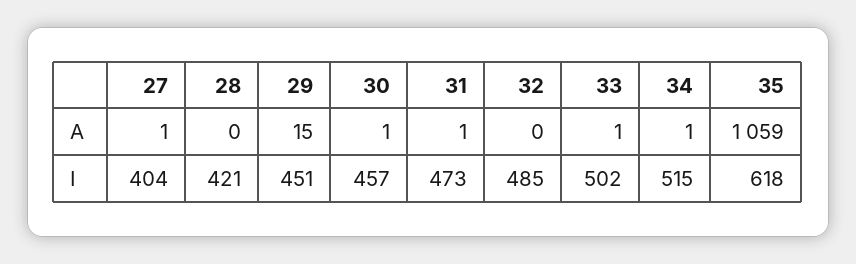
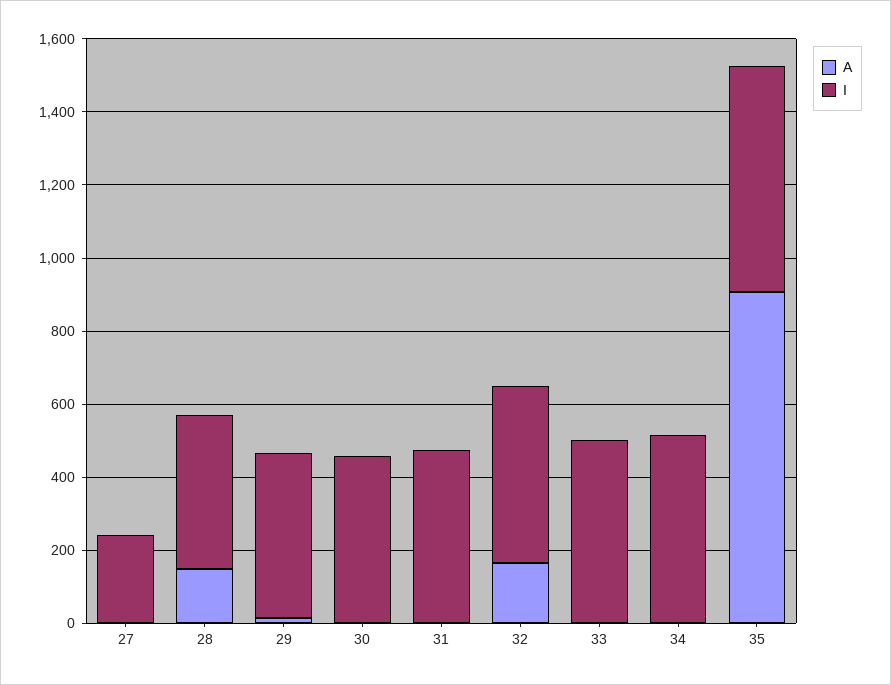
A, 28: 0 -> 150
A, 32: 0 -> 150
A, 35: 1059 -> 900
I, 27: 404 -> 250

